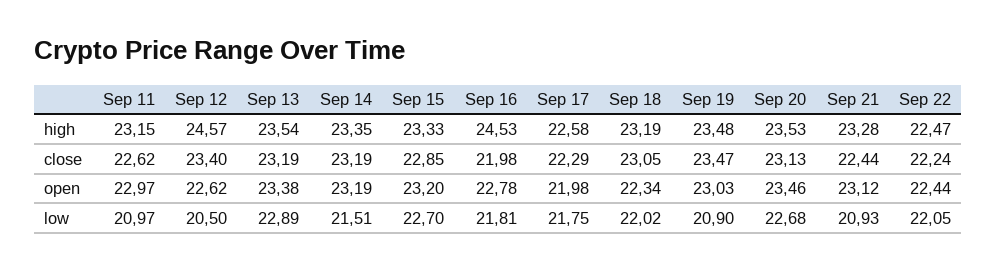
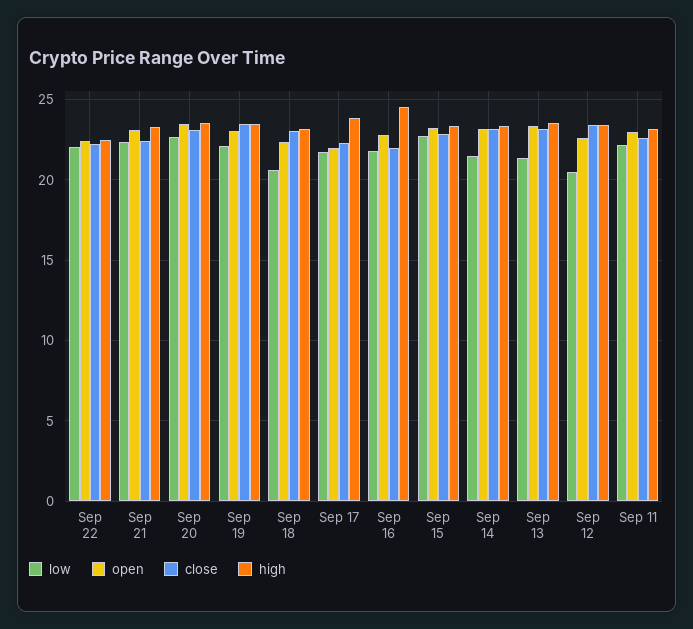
high, Sep 12: 24.57 -> 23.5
high, Sep 17: 22.58 -> 24
low, Sep 11: 20.97 -> 22
low, Sep 13: 22.89 -> 21.5
low, Sep 18: 22.02 -> 20.5
low, Sep 19: 20.9 -> 22
low, Sep 21: 20.93 -> 22.5

